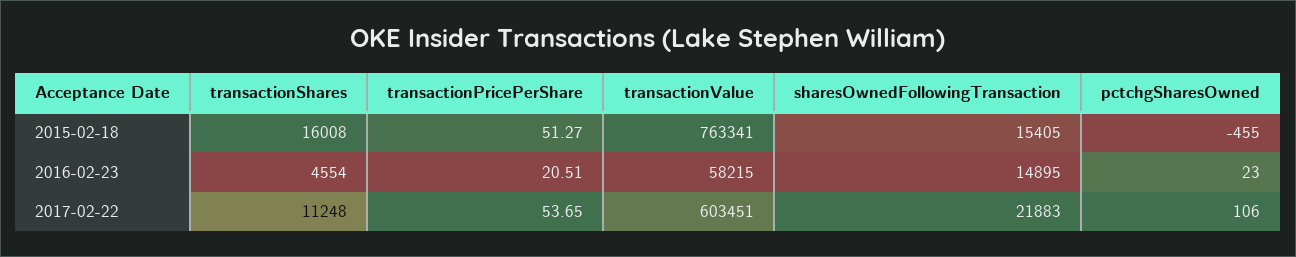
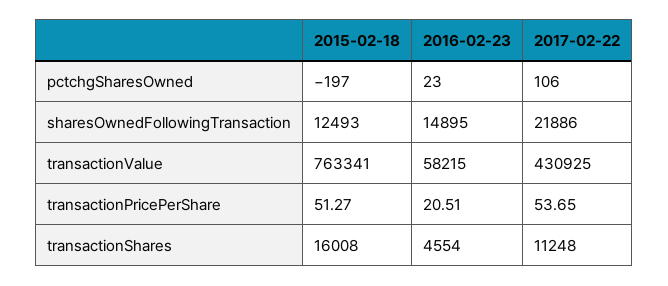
sharesOwnedFollowingTransaction, 2015-02-18: 15405 -> 12493
pctchgSharesOwned, 2015-02-18: -455 -> -197
transactionValue, 2017-02-22: 603451 -> 430925
sharesOwnedFollowingTransaction, 2017-02-22: 21883 -> 21886

